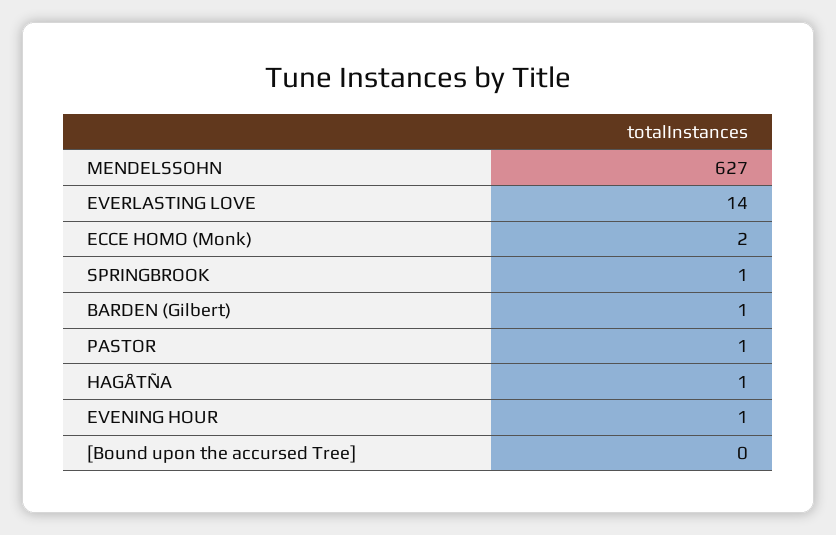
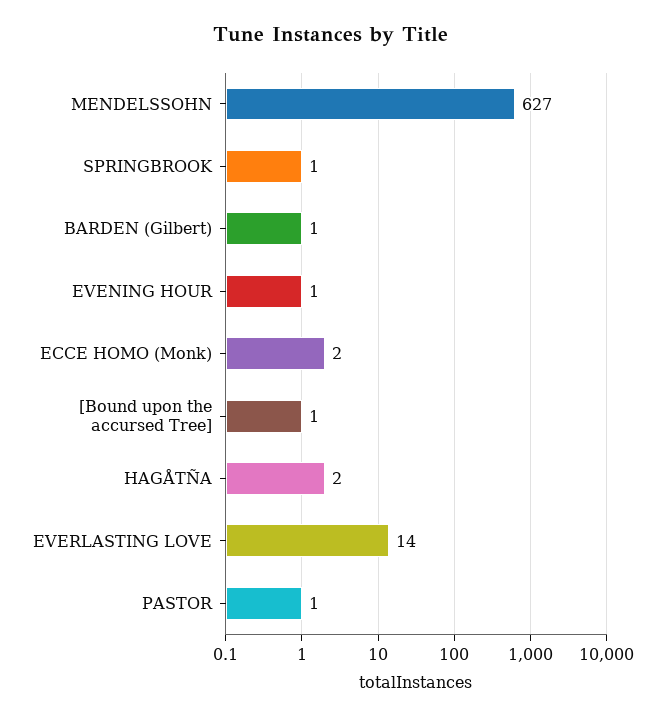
HAGÅTÑA: 1 -> 2
[Bound upon the accursed Tree]: 0 -> 1

